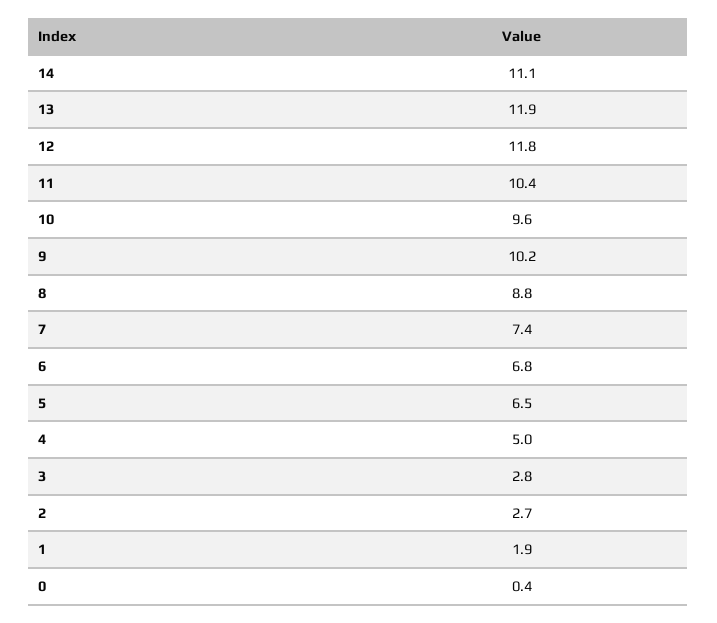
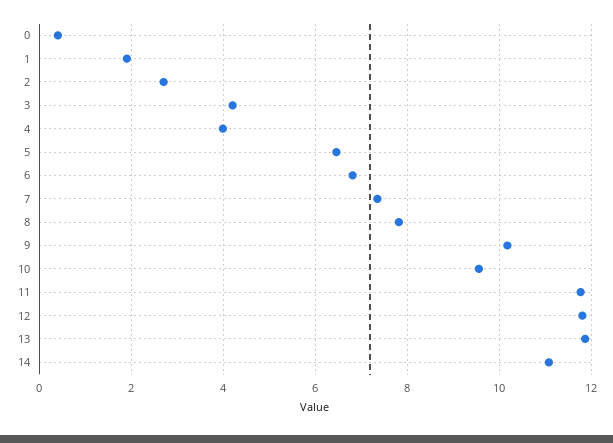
11: 10.4 -> 11.8
8: 8.8 -> 7.8
4: 5 -> 4
3: 2.8 -> 4.2

